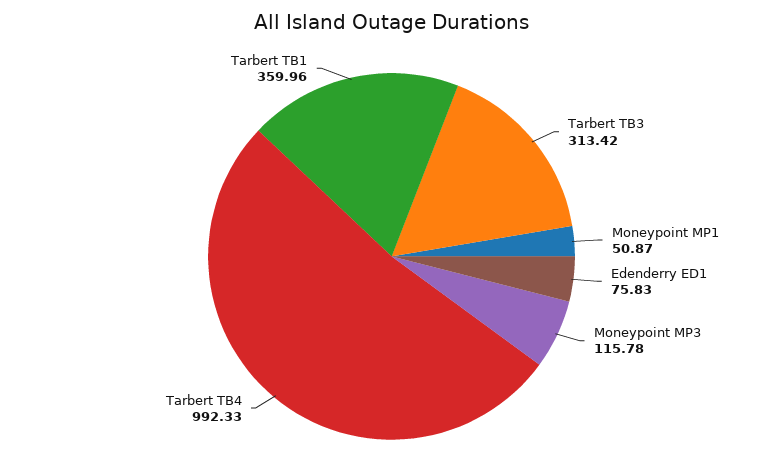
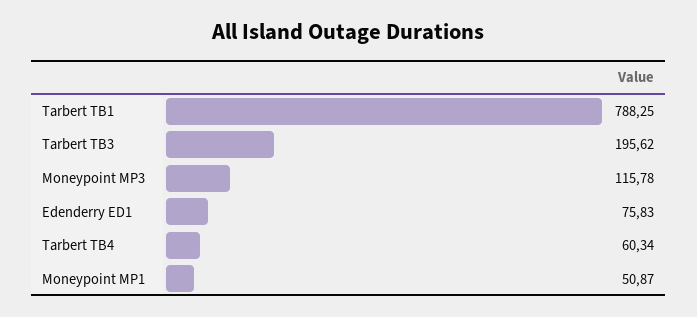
Tarbert TB3: 313.42 -> 195.62
Tarbert TB4: 992.33 -> 60.34
Tarbert TB1: 359.96 -> 788.25

